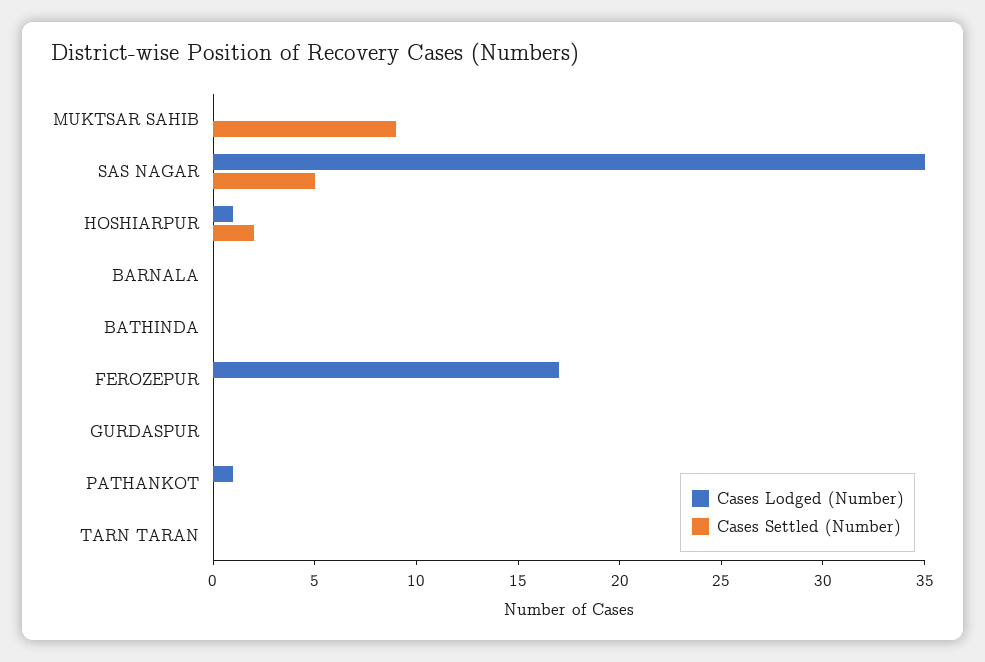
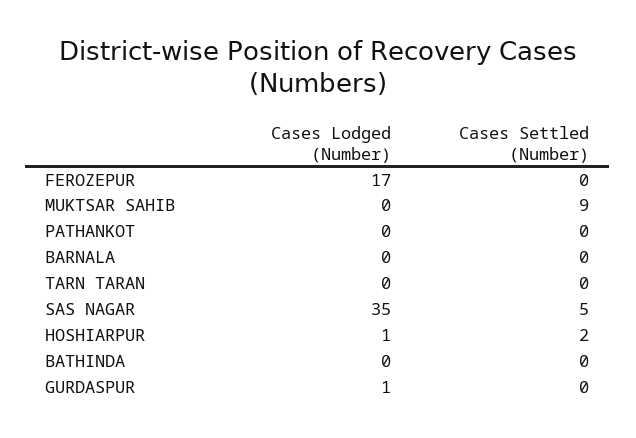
Cases Lodged (Number), GURDASPUR: 0 -> 1
Cases Lodged (Number), PATHANKOT: 1 -> 0

